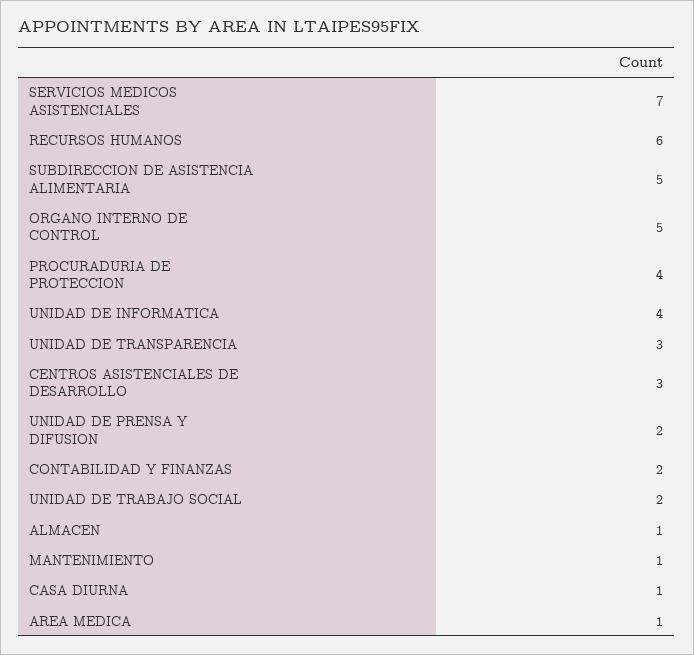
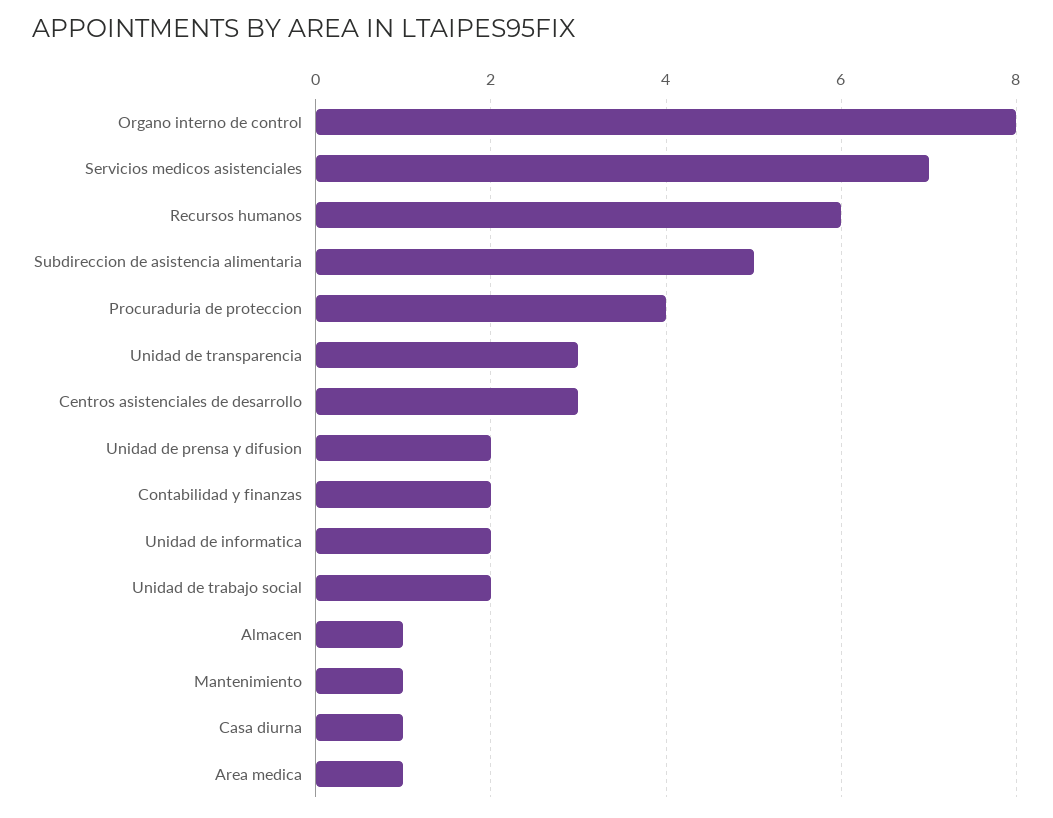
ORGANO INTERNO DE CONTROL: 5 -> 8
UNIDAD DE INFORMATICA: 4 -> 2

